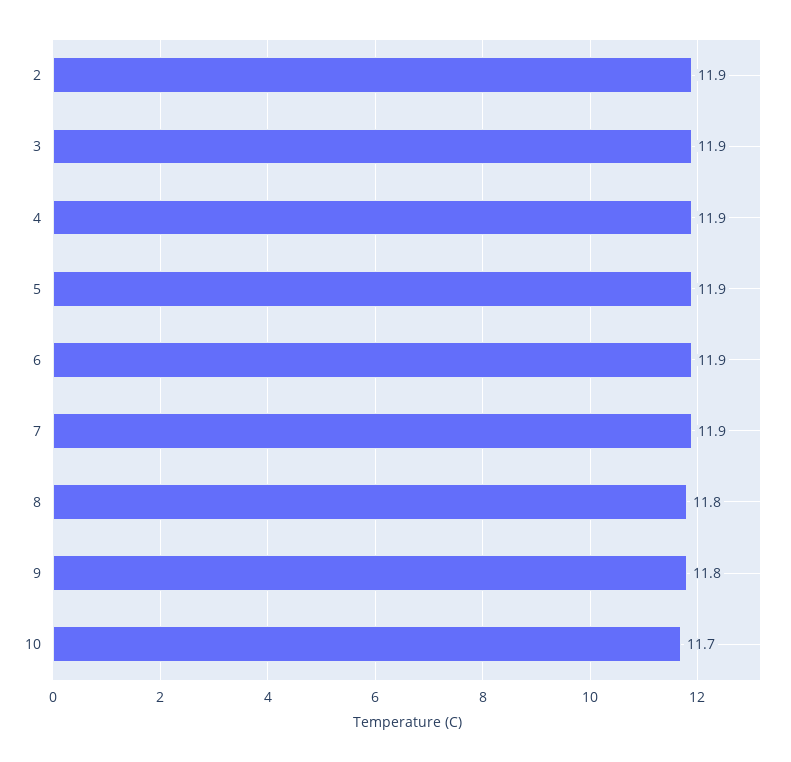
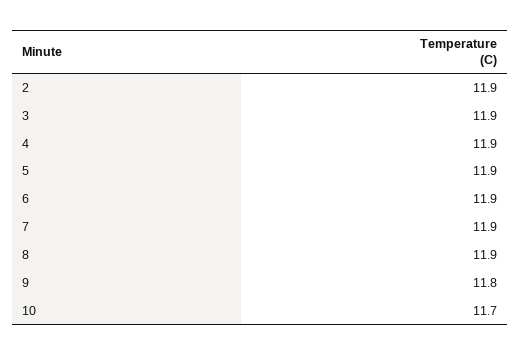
8: 11.8 -> 11.9

